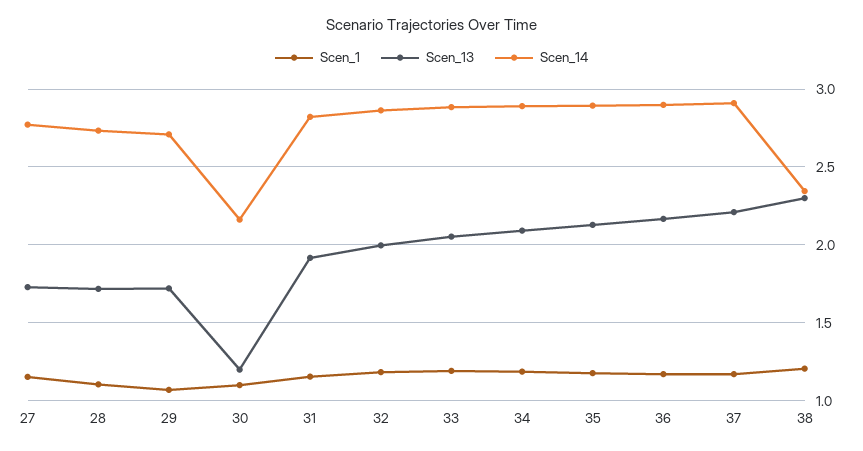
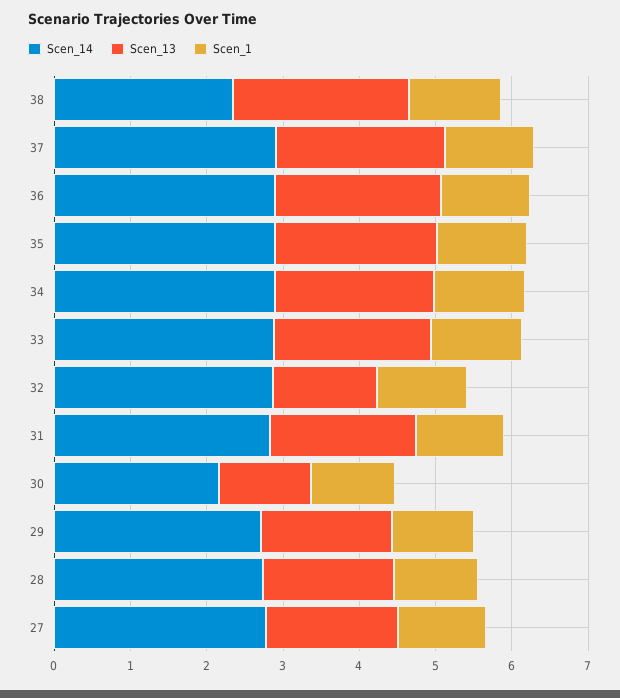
Scen_13, 32: 2 -> 1.4

